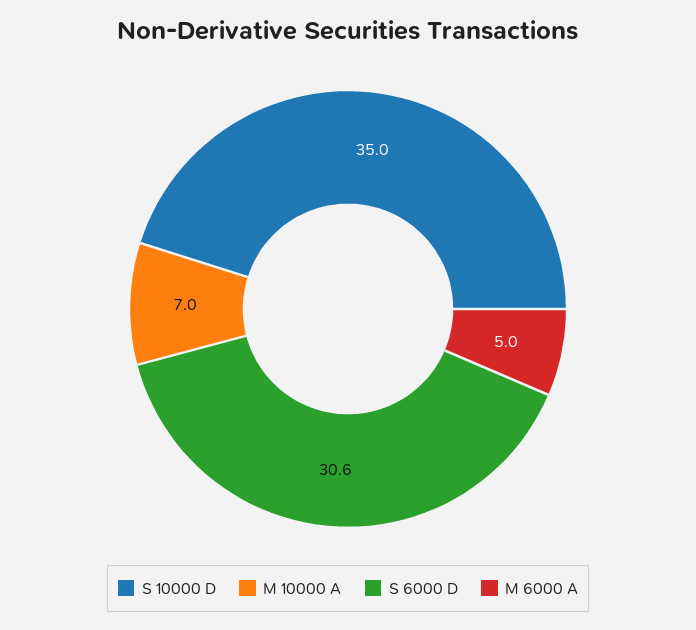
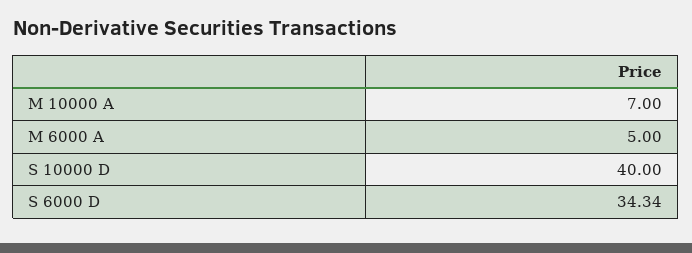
S 10000 D: 35 -> 40
S 6000 D: 30.6 -> 34.34

